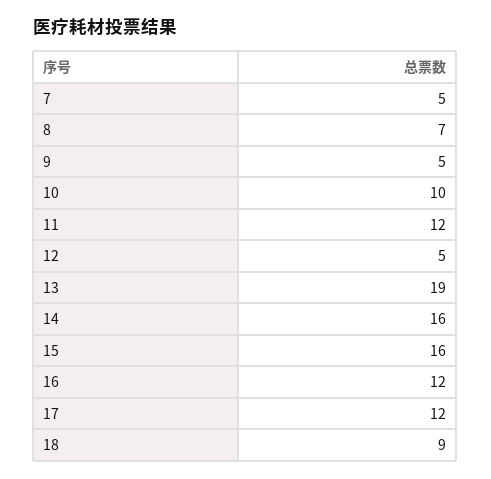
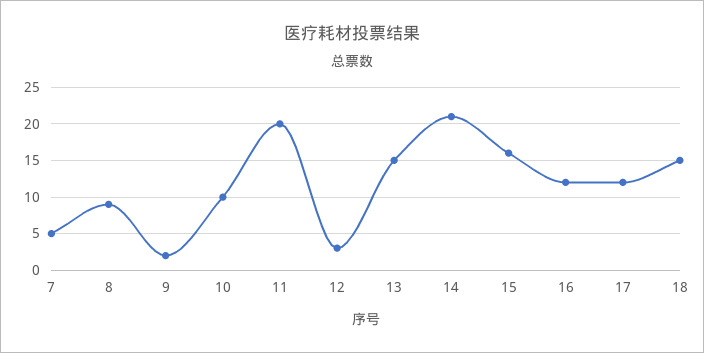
8: 7 -> 9
9: 5 -> 2
11: 12 -> 20
12: 5 -> 3
13: 19 -> 15
14: 16 -> 21
18: 9 -> 15

